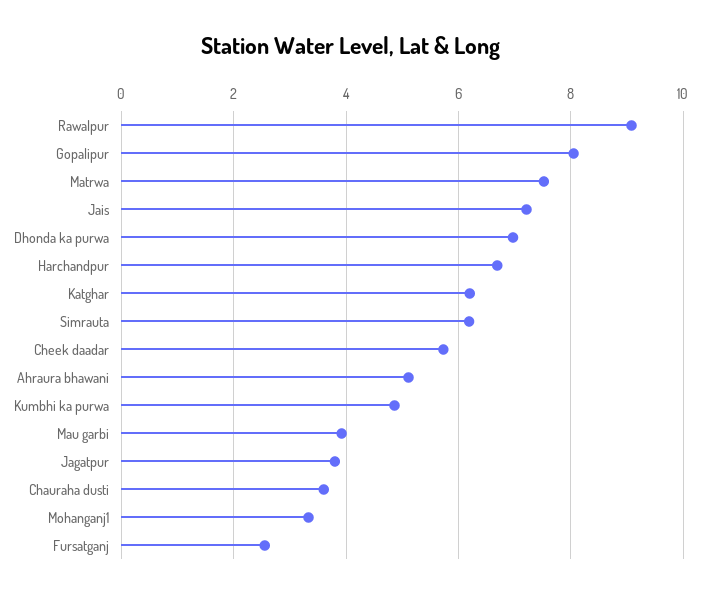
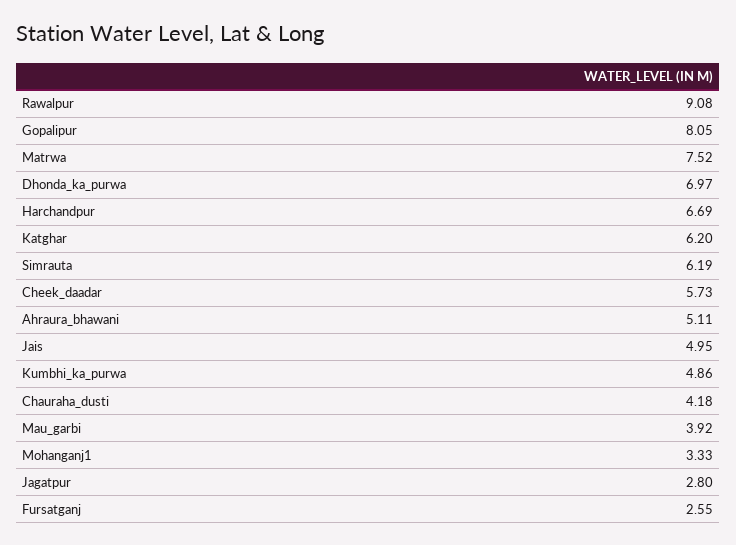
Jais: 7.2 -> 4.95
Jagatpur: 3.8 -> 2.8
Chauraha dusti: 3.6 -> 4.18

